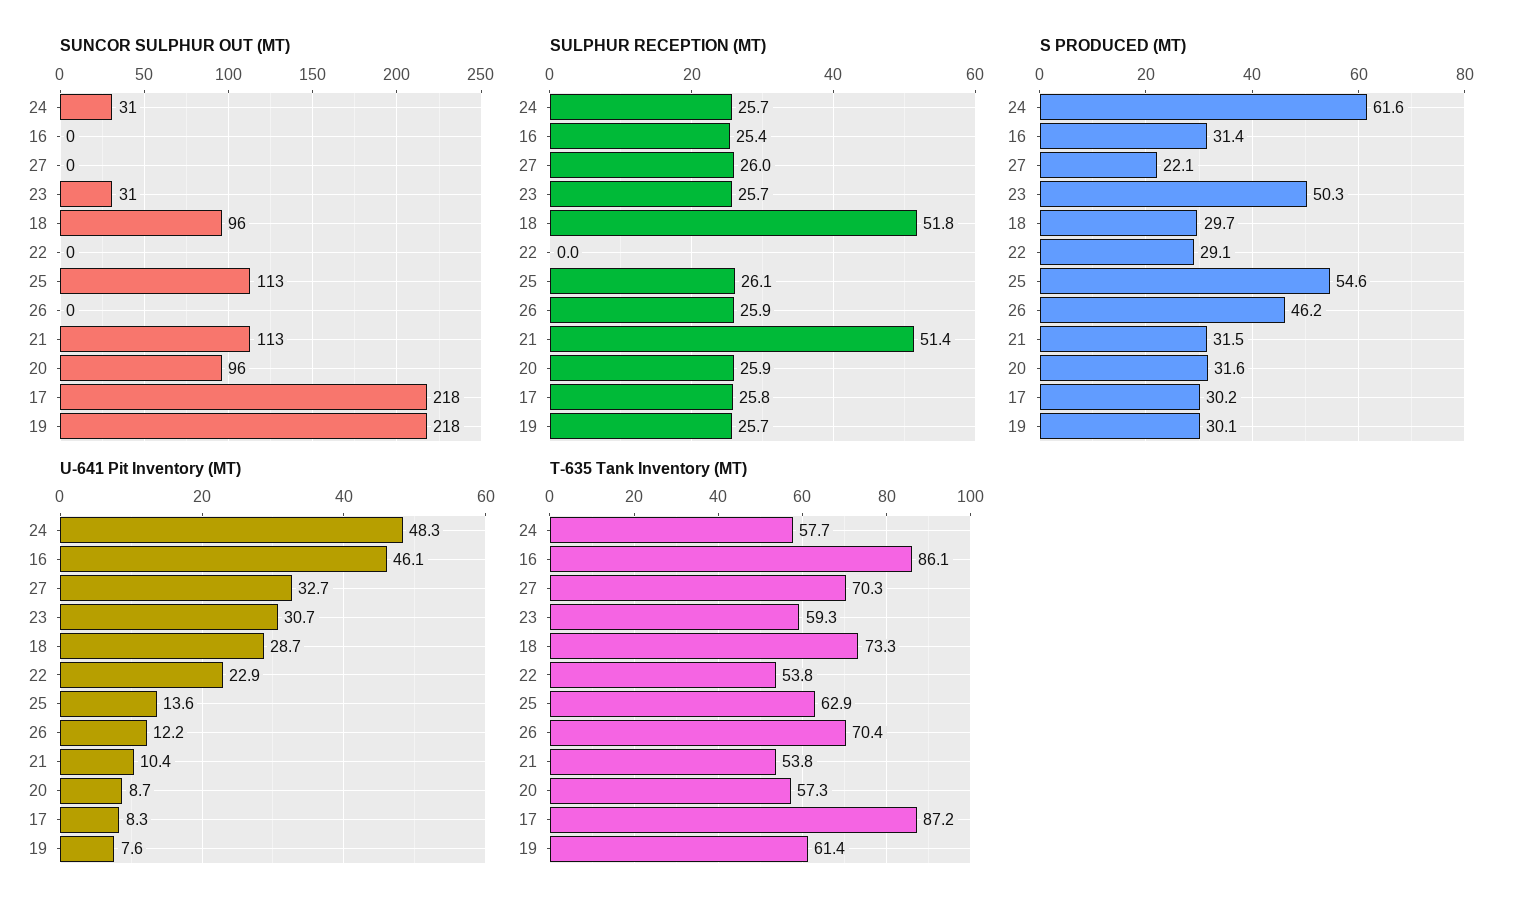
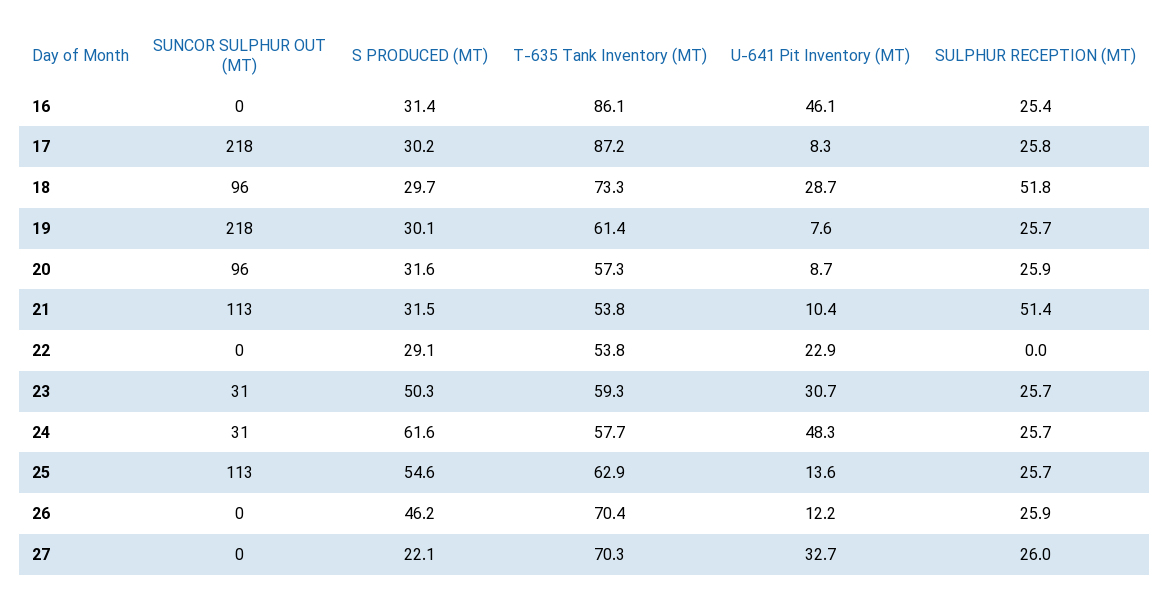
SULPHUR RECEPTION (MT), 25: 26.1 -> 25.7

